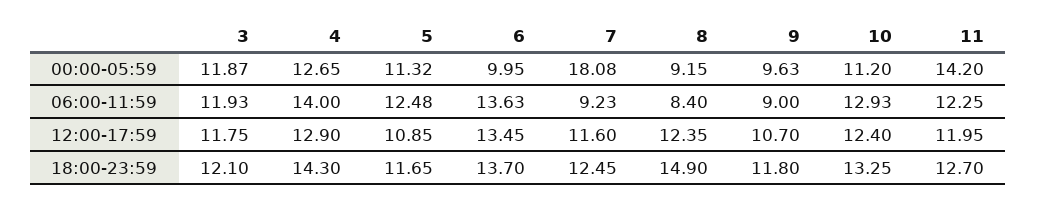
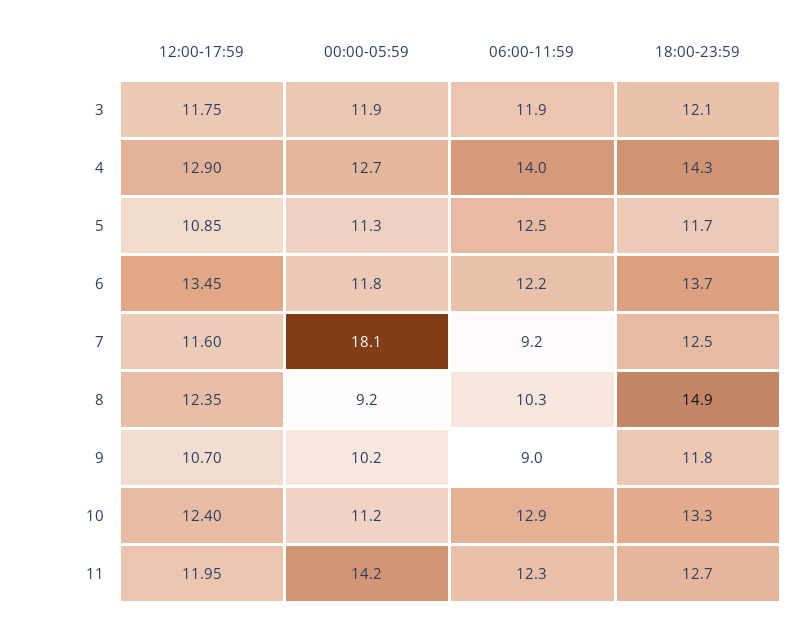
6, 00:00-05:59: 9.95 -> 11.8
9, 00:00-05:59: 9.63 -> 10.2
6, 06:00-11:59: 13.63 -> 12.2
8, 06:00-11:59: 8.4 -> 10.3

